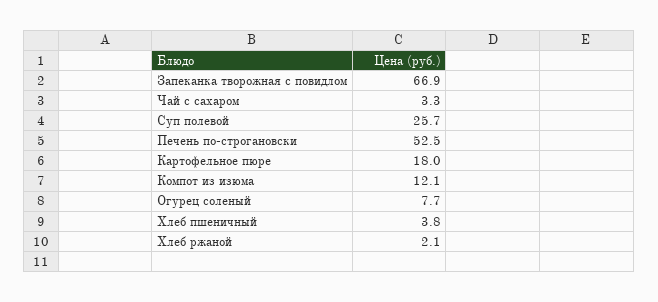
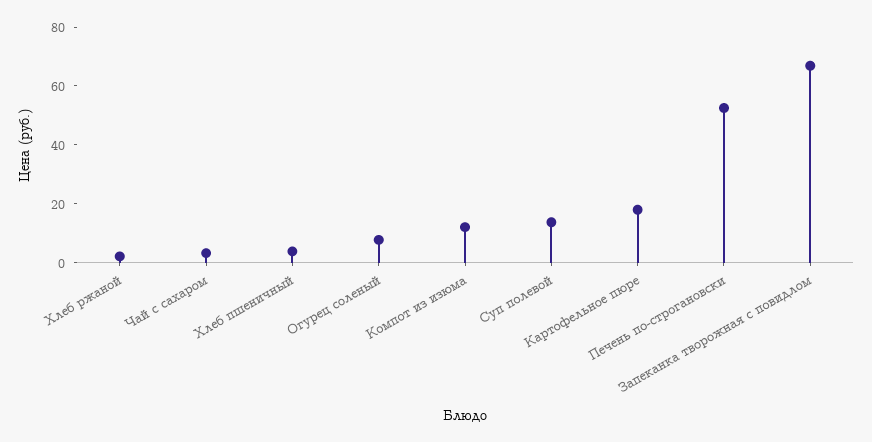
Суп полевой: 25.7 -> 15

